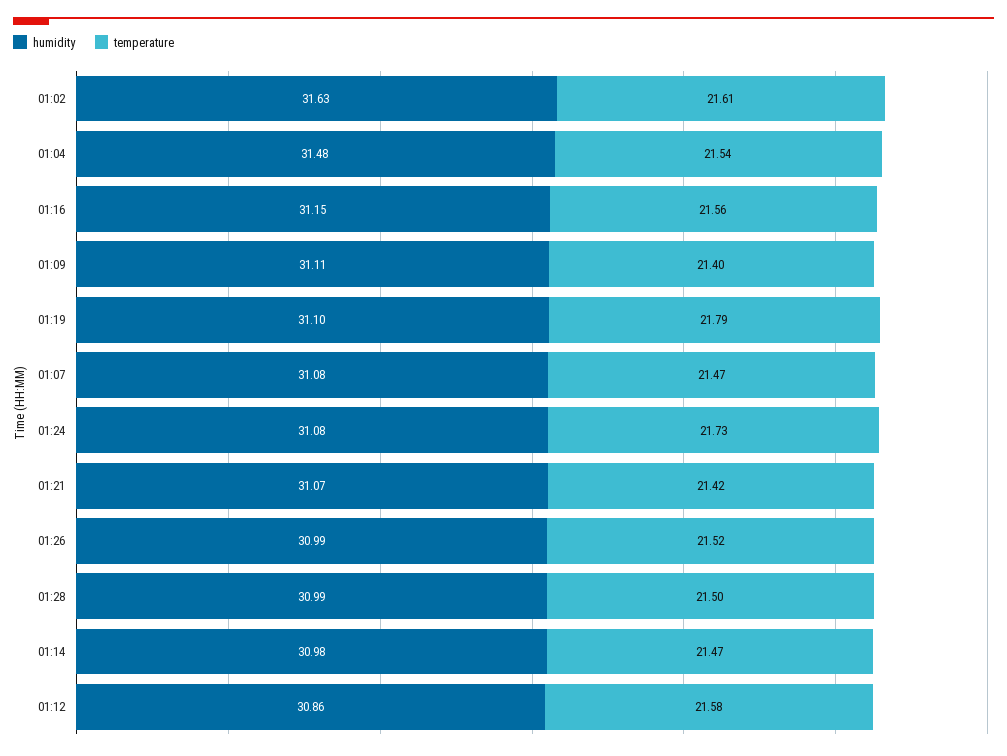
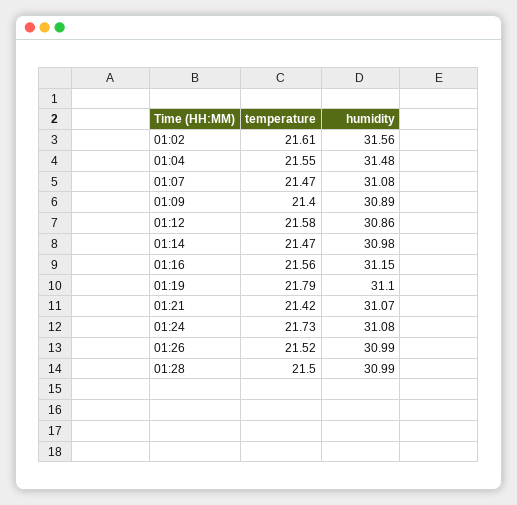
humidity, 01:02: 31.63 -> 31.56
temperature, 01:04: 21.54 -> 21.55
humidity, 01:09: 31.11 -> 30.89

